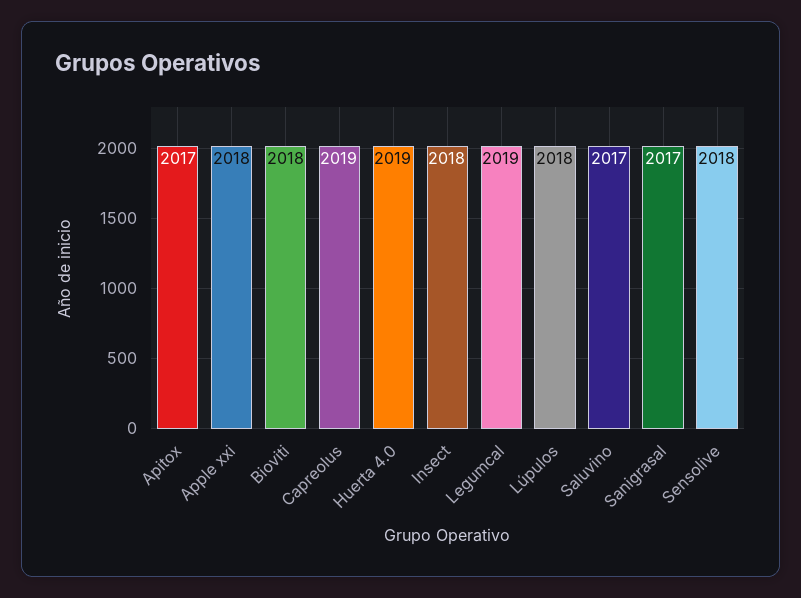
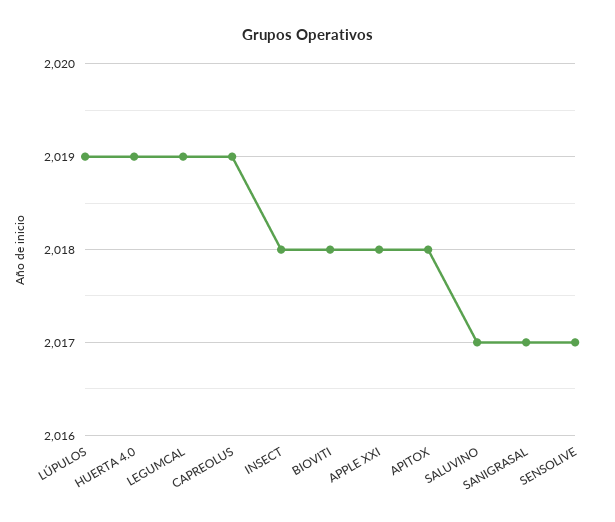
Apitox: 2017 -> 2018
Lúpulos: 2018 -> 2019
Sensolive: 2018 -> 2017

